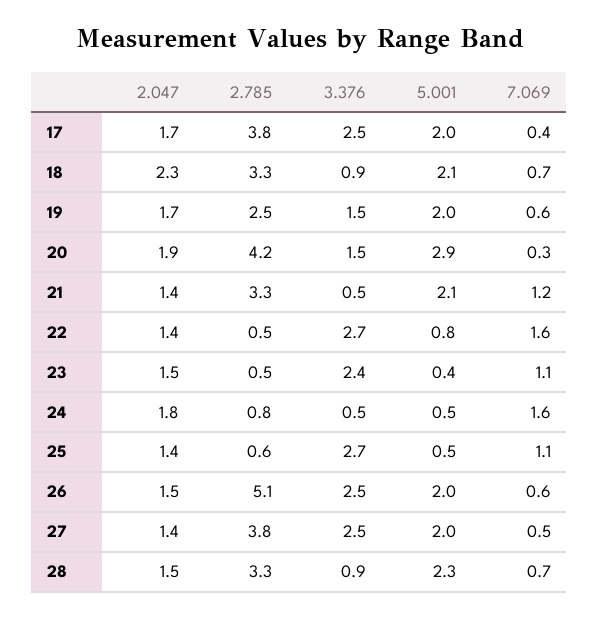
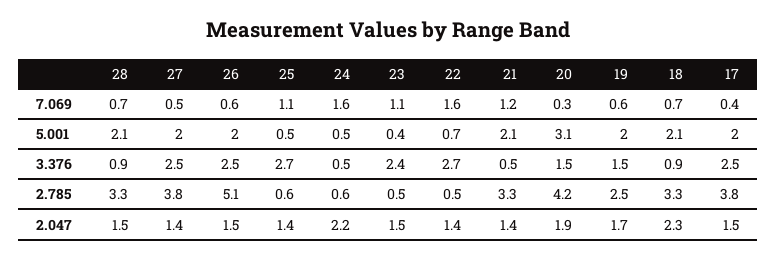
2.047, 17: 1.7 -> 1.5
5.001, 20: 2.9 -> 3.1
5.001, 22: 0.8 -> 0.7
2.047, 24: 1.8 -> 2.2
2.785, 24: 0.8 -> 0.6
5.001, 28: 2.3 -> 2.1

